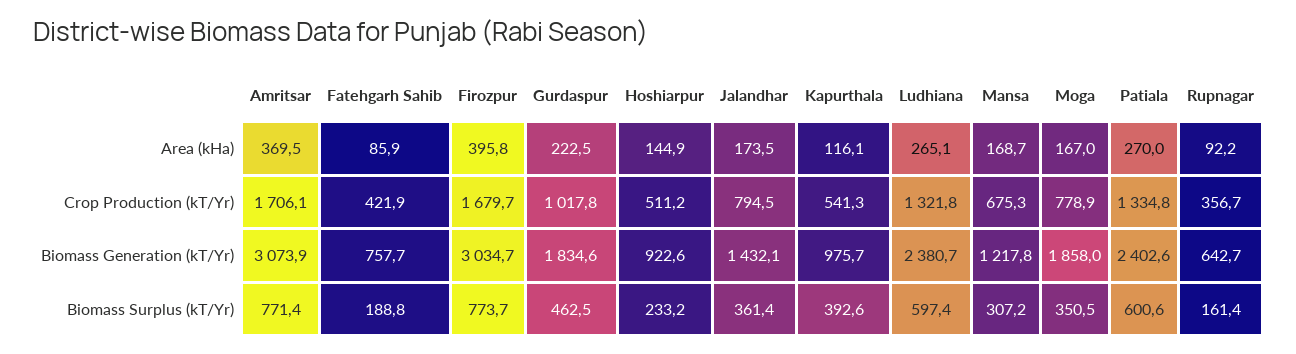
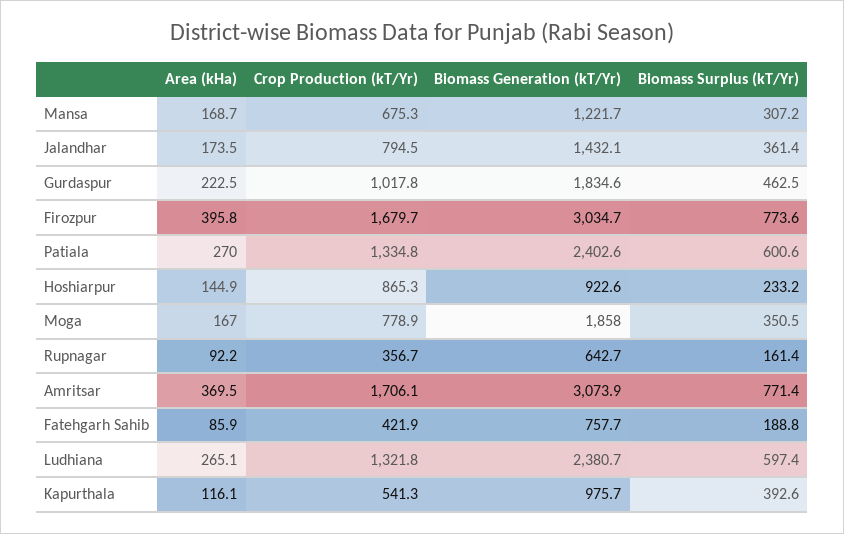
Hoshiarpur, Crop Production (kT/Yr): 511.2 -> 865.3
Mansa, Biomass Generation (kT/Yr): 1217.8 -> 1221.7
Firozpur, Biomass Surplus (kT/Yr): 773.7 -> 773.6

